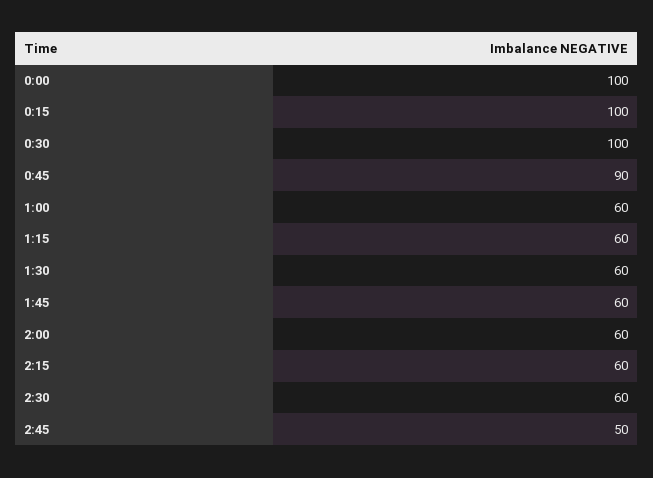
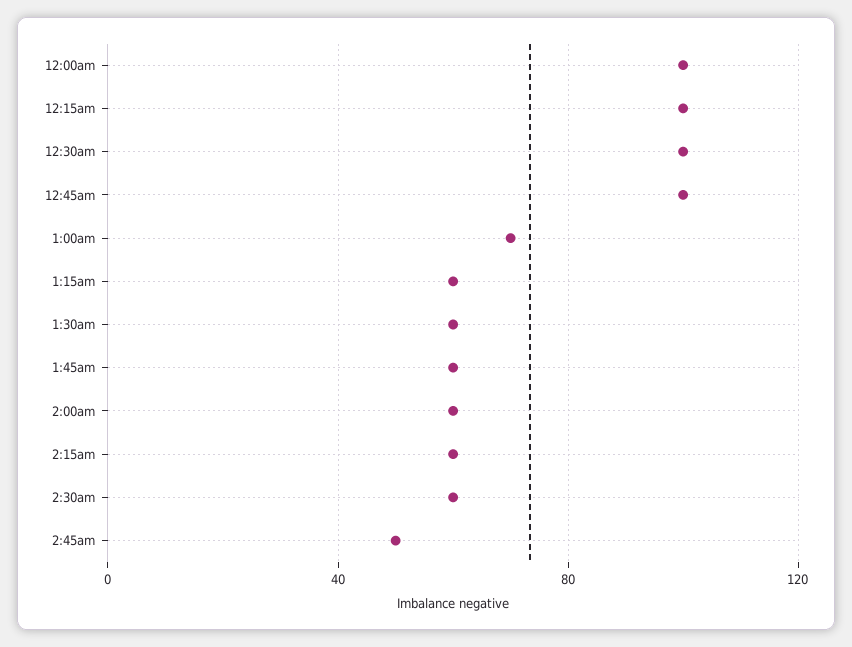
0:45: 90 -> 100
1:00: 60 -> 70

